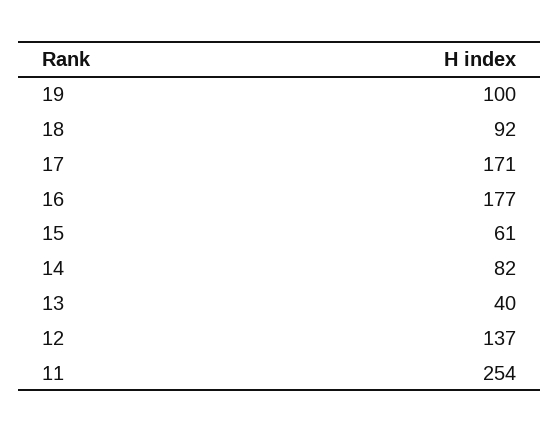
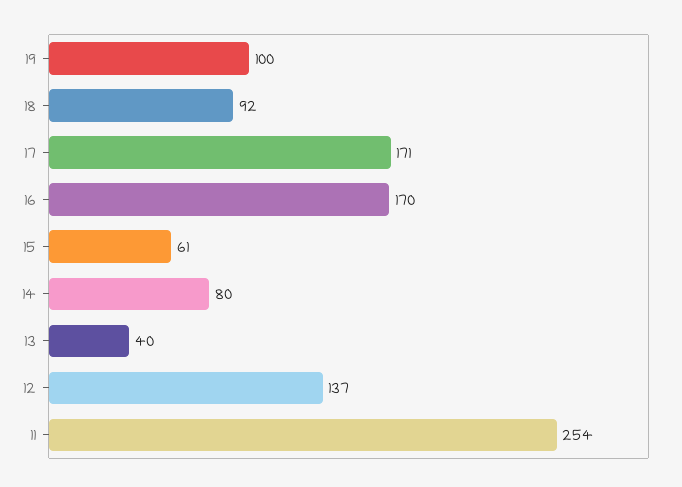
16: 177 -> 170
14: 82 -> 80

